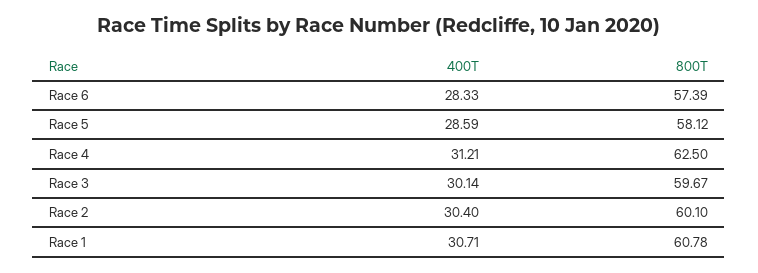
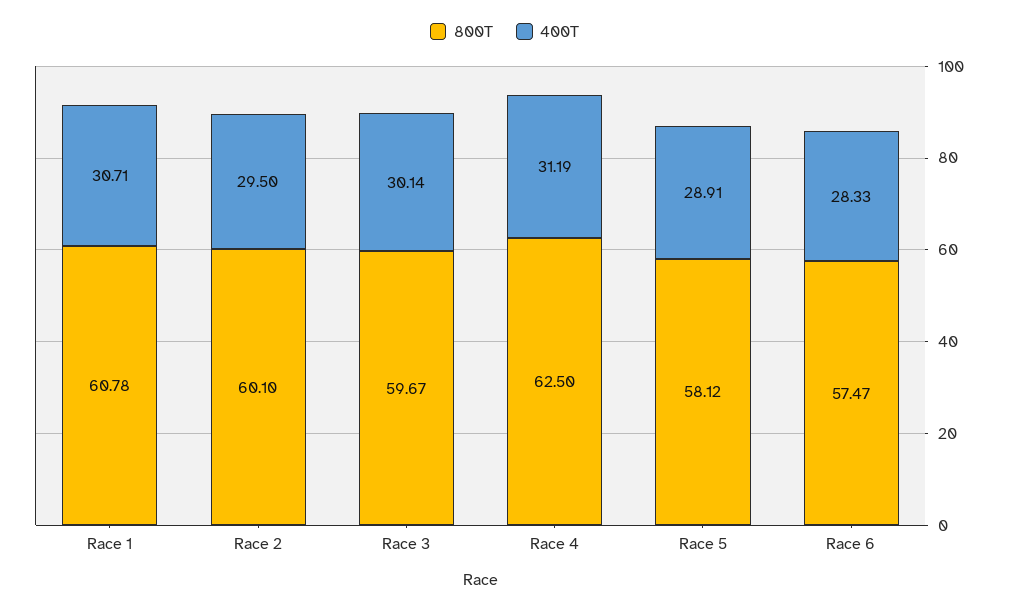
800T, Race 6: 57.39 -> 57.47
400T, Race 5: 28.59 -> 28.91
400T, Race 4: 31.21 -> 31.19
400T, Race 2: 30.4 -> 29.5

